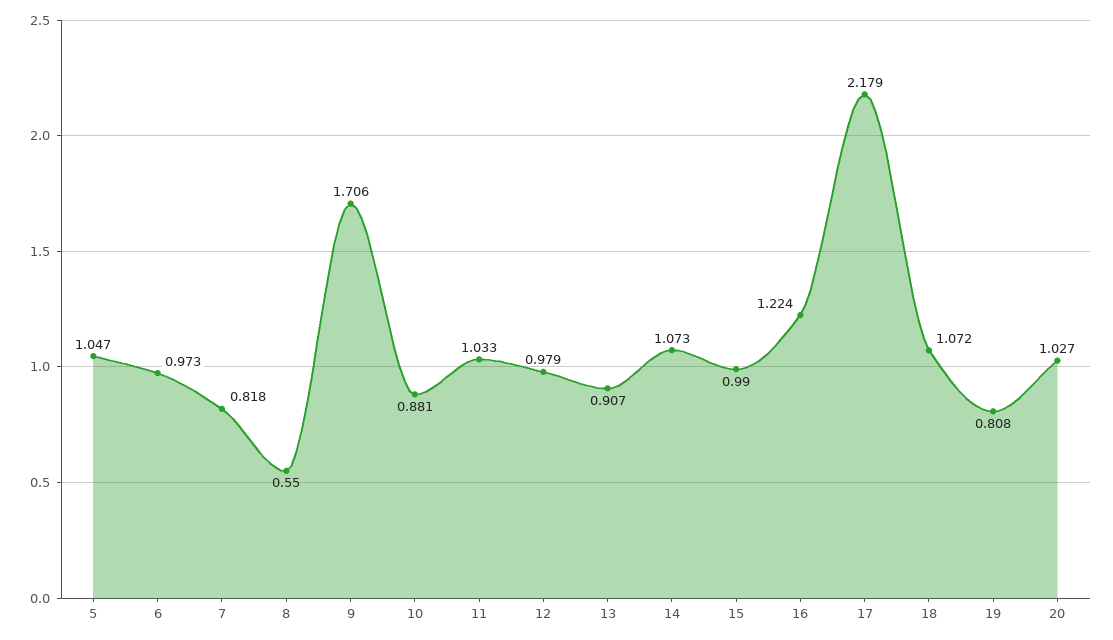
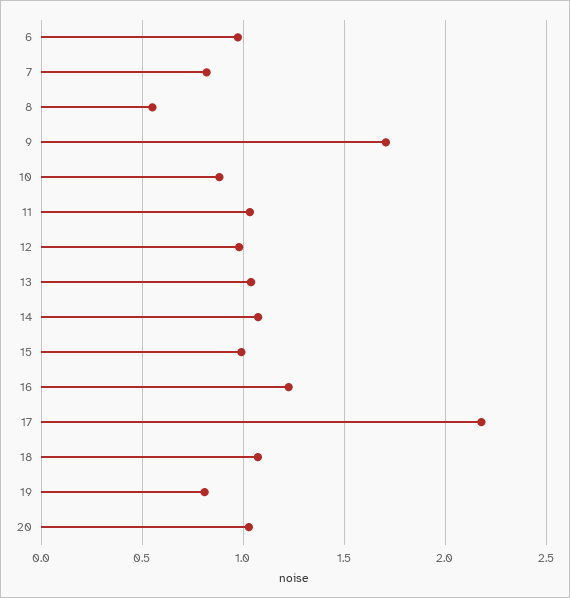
5: 1.047 -> none
13: 0.907 -> 1.05

